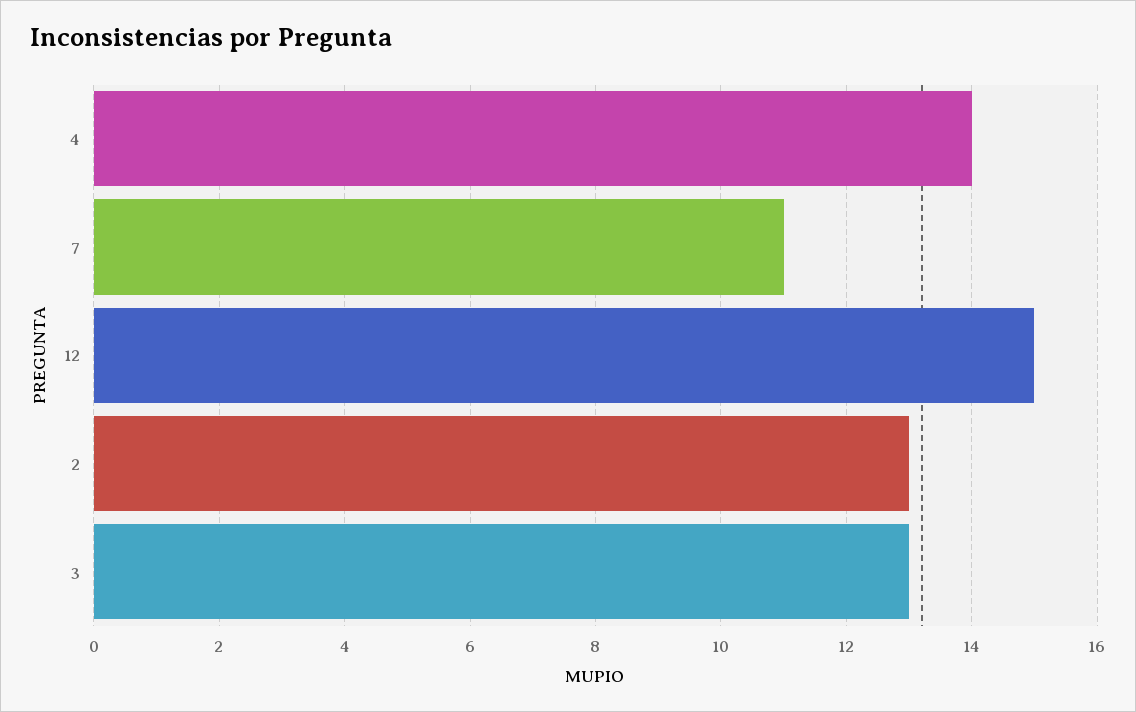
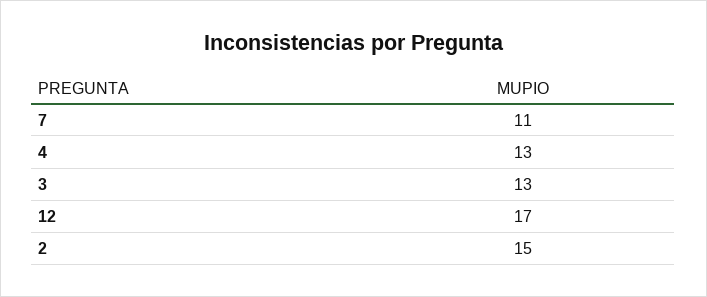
4: 14 -> 13
12: 15 -> 17
2: 13 -> 15

